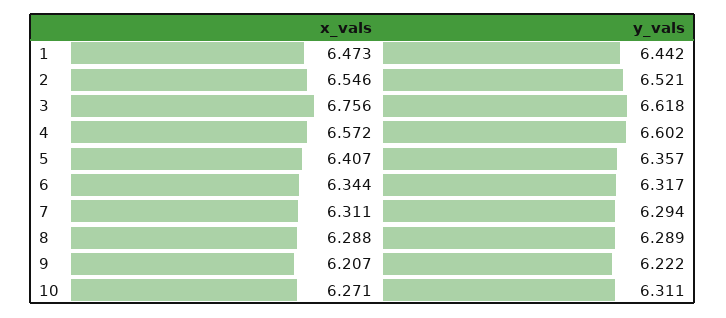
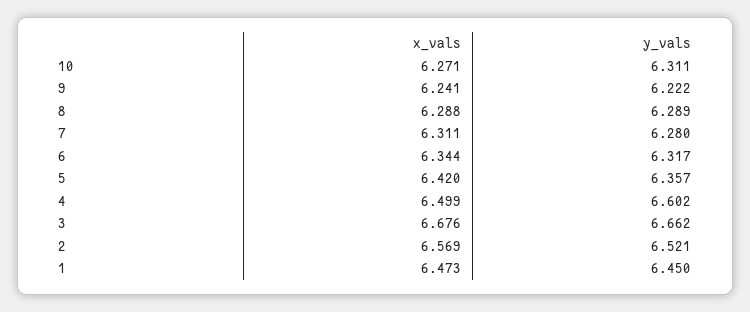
y_vals, 1: 6.442 -> 6.45
x_vals, 2: 6.546 -> 6.569
x_vals, 3: 6.756 -> 6.676
y_vals, 3: 6.618 -> 6.662
x_vals, 4: 6.572 -> 6.499
x_vals, 5: 6.407 -> 6.42
y_vals, 7: 6.294 -> 6.28
x_vals, 9: 6.207 -> 6.241

